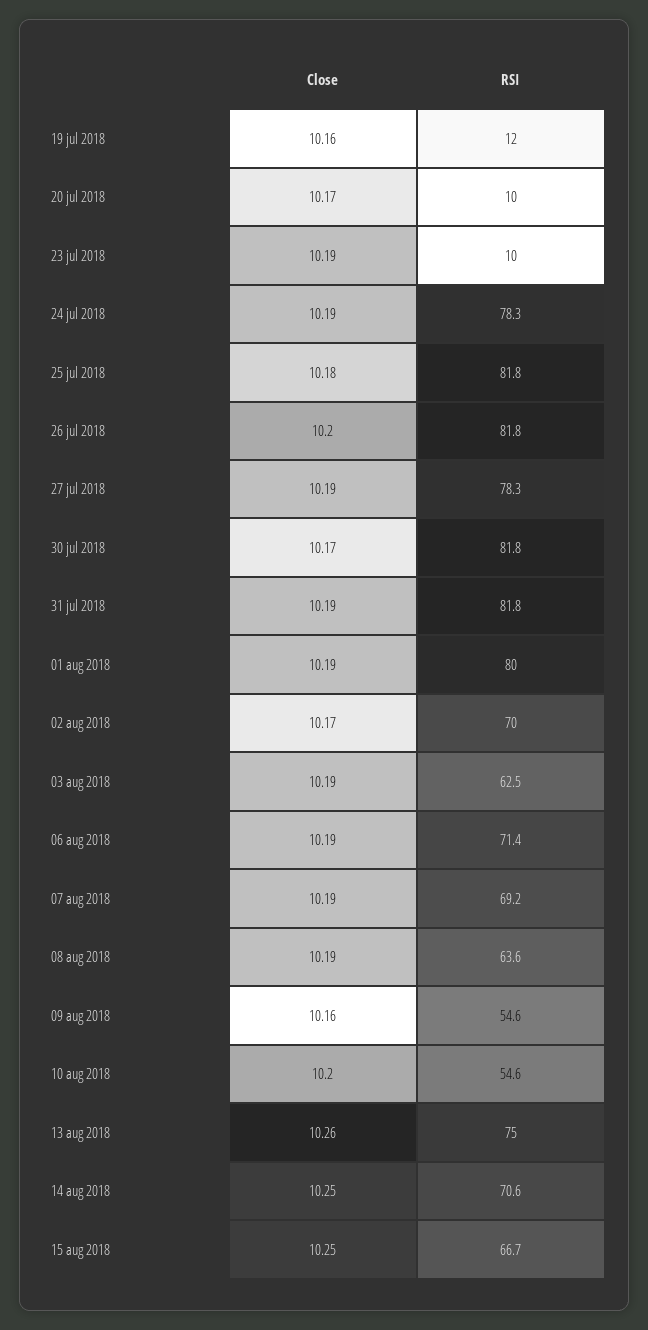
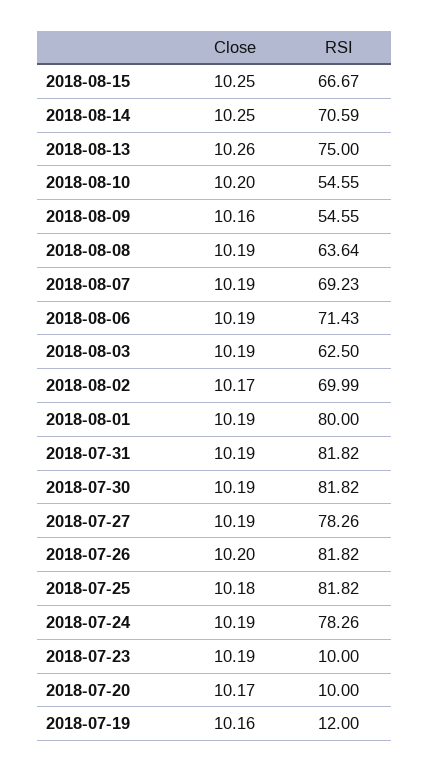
Close, 30 jul 2018: 10.17 -> 10.19

